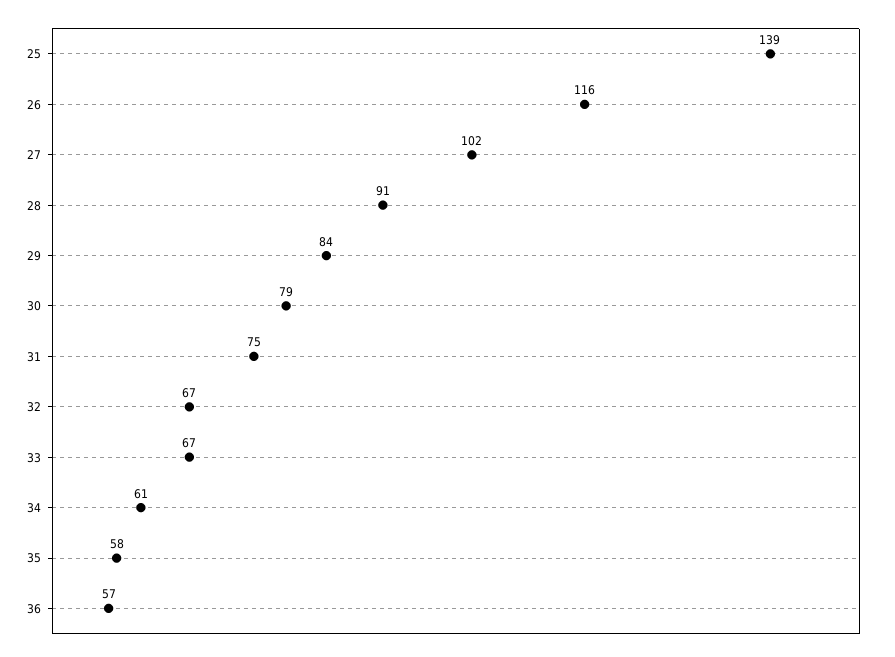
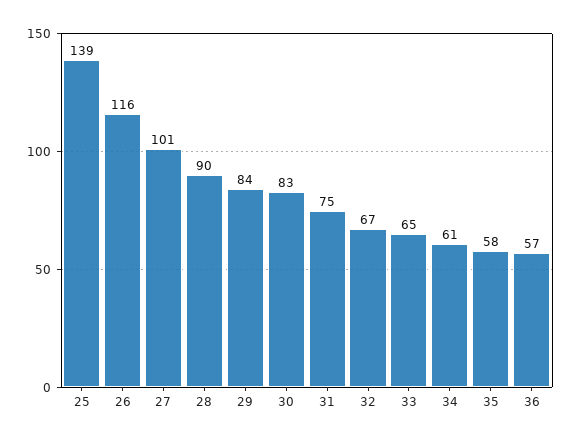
27: 102 -> 101
28: 91 -> 90
30: 79 -> 83
33: 67 -> 65

